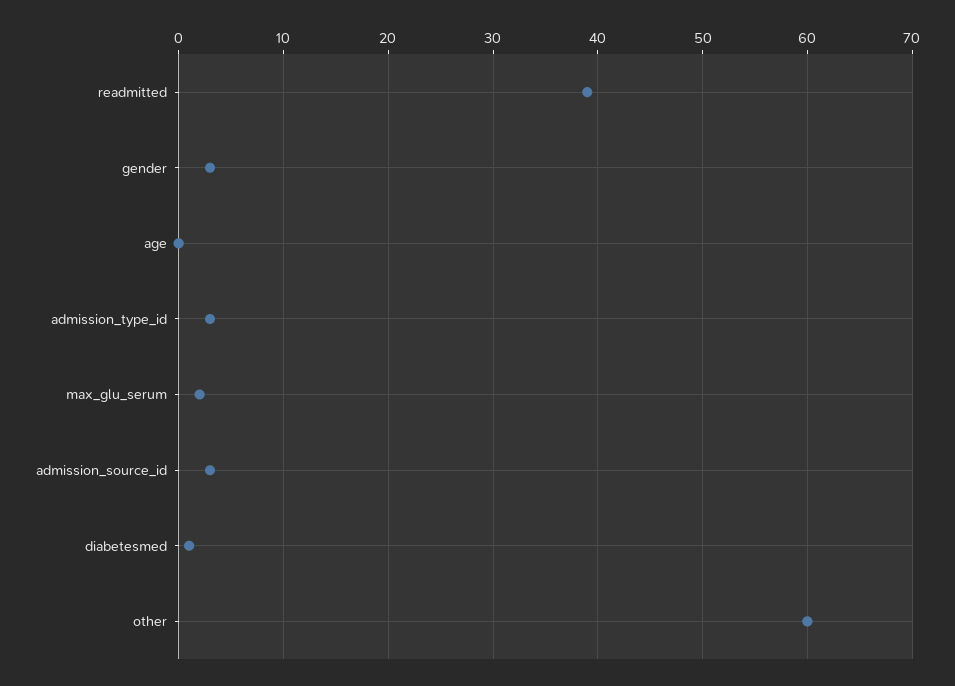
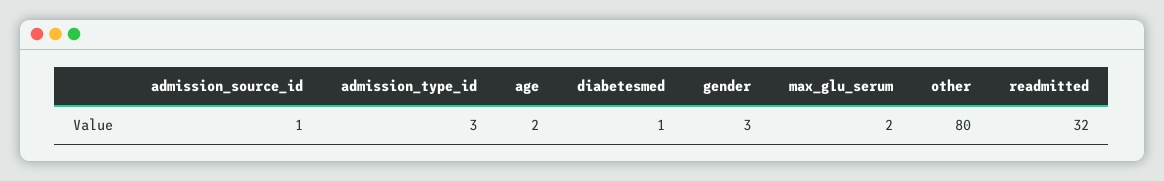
readmitted: 39 -> 32
age: 0 -> 2
admission_source_id: 3 -> 1
other: 60 -> 80

